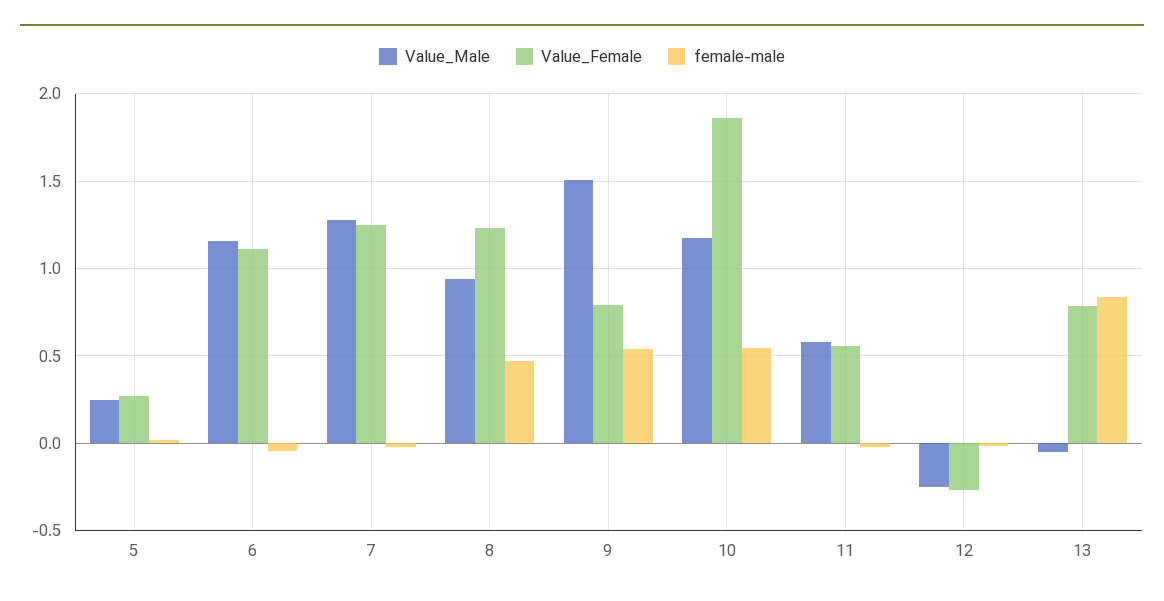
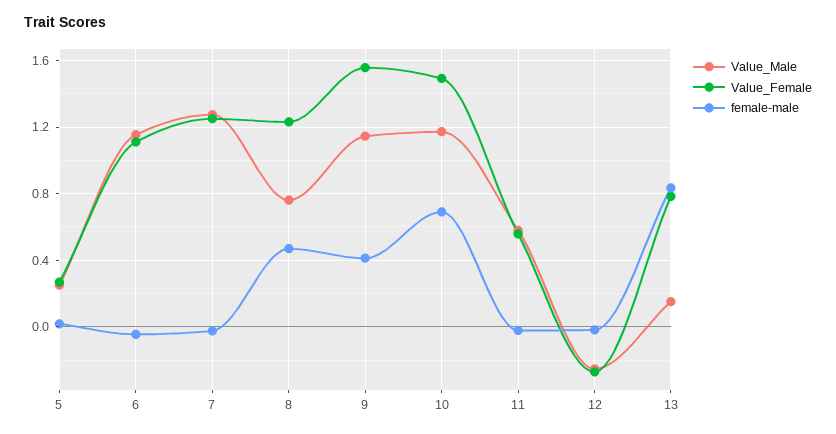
Value_Male, 8: 0.95 -> 0.75
Value_Male, 9: 1.5 -> 1.15
Value_Female, 9: 0.8 -> 1.55
female-male, 9: 0.55 -> 0.4
Value_Female, 10: 1.85 -> 1.5
female-male, 10: 0.55 -> 0.7
Value_Male, 13: -0.05 -> 0.15

